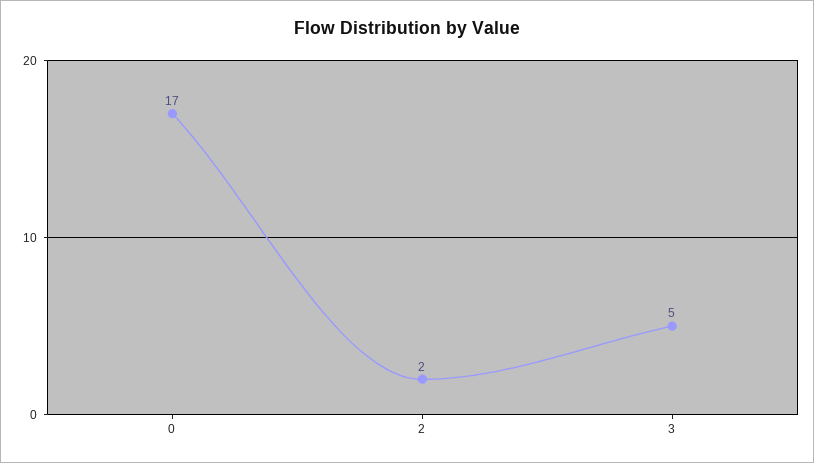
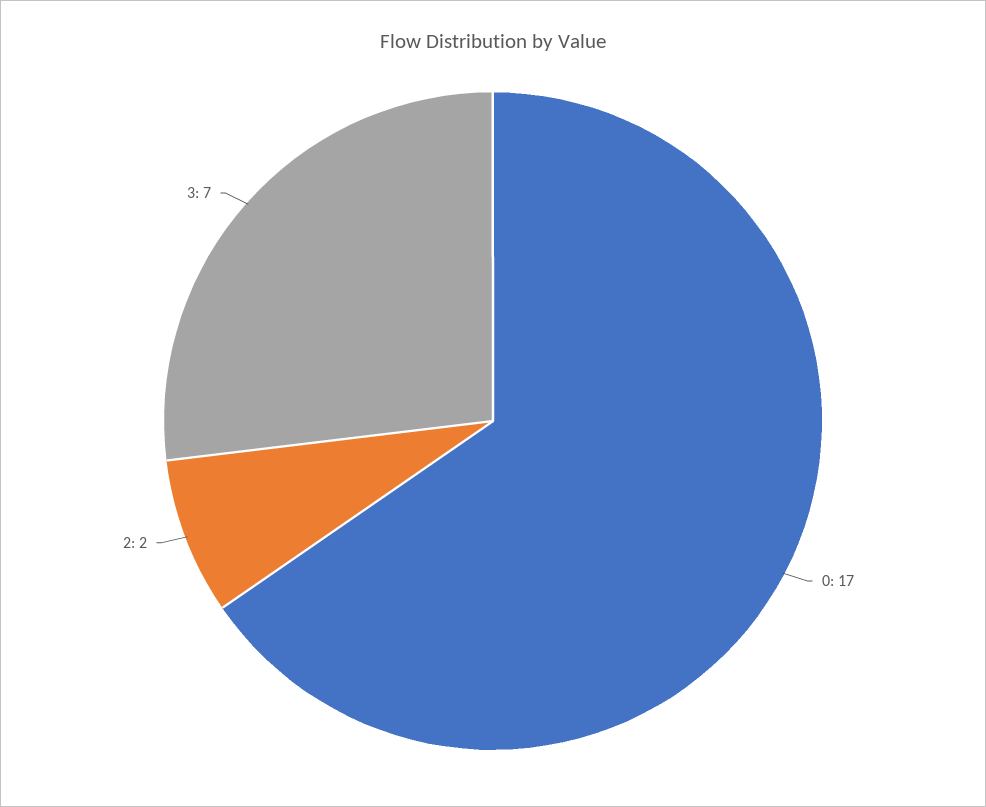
3: 5 -> 7

